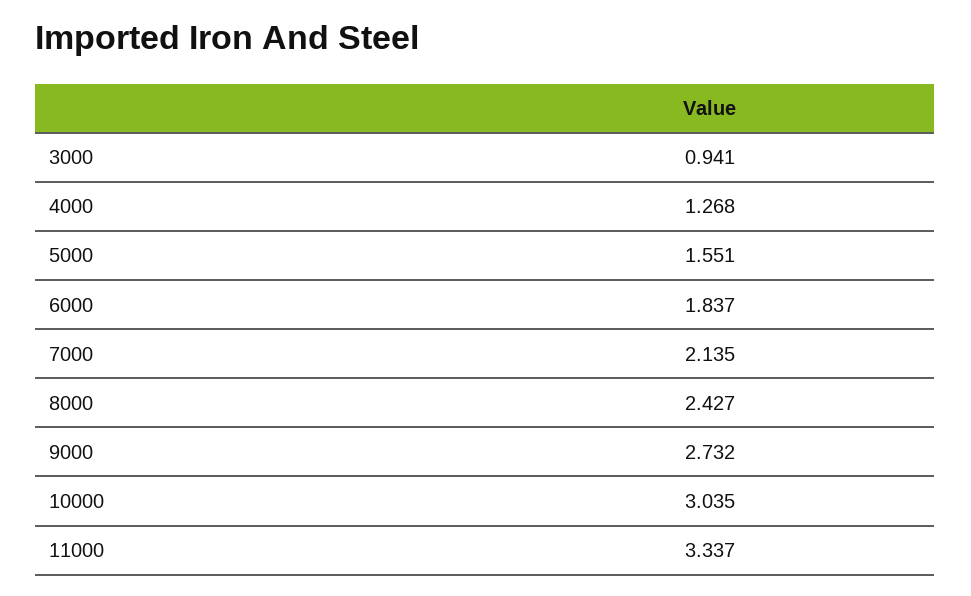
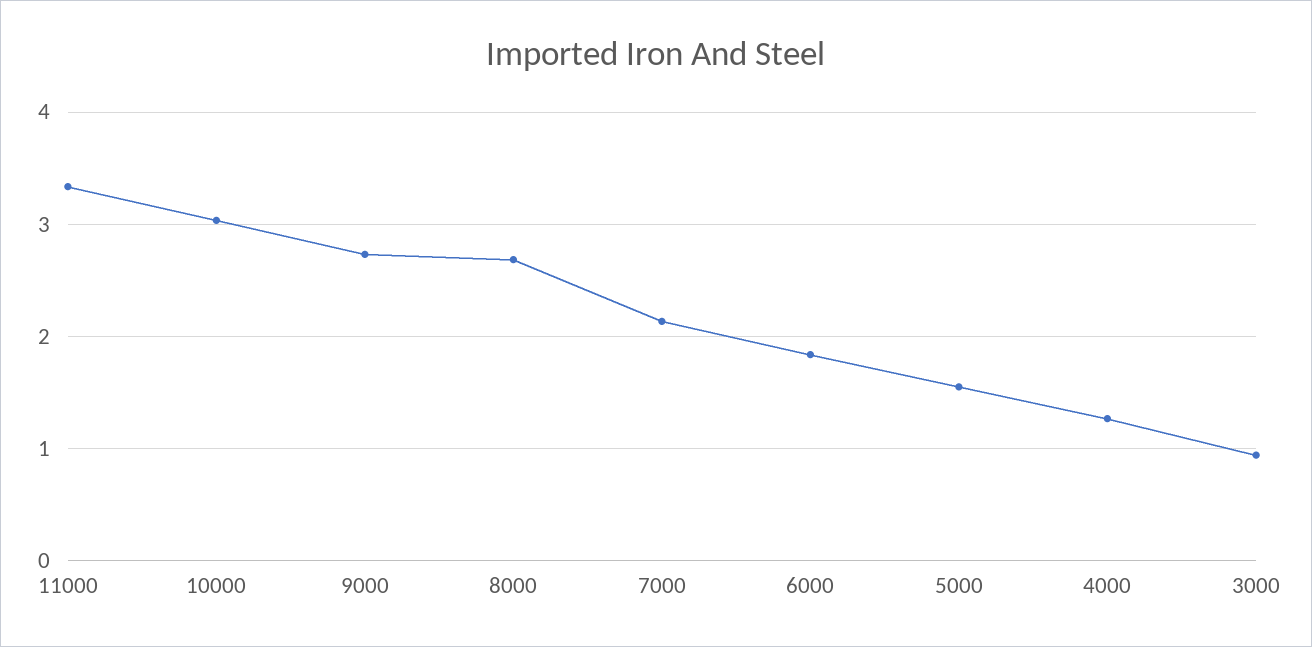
8000: 2.427 -> 2.7

